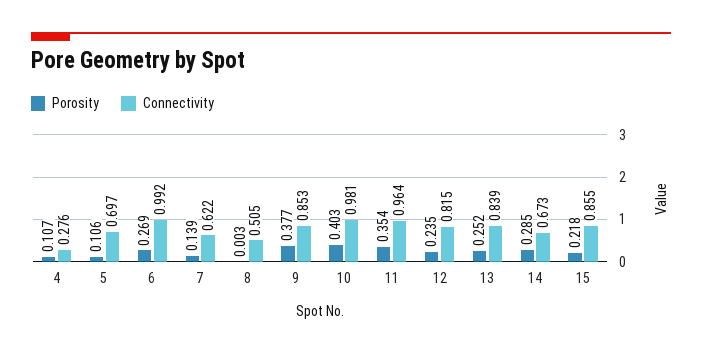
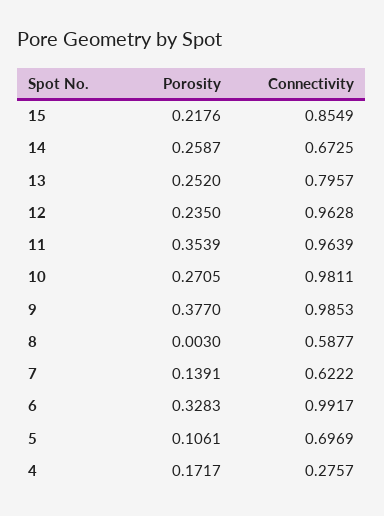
Porosity, 4: 0.107 -> 0.1717
Porosity, 6: 0.269 -> 0.3283
Connectivity, 8: 0.505 -> 0.5877
Connectivity, 9: 0.853 -> 0.9853
Porosity, 10: 0.403 -> 0.2705
Connectivity, 12: 0.815 -> 0.9628
Connectivity, 13: 0.839 -> 0.7957
Porosity, 14: 0.285 -> 0.2587

